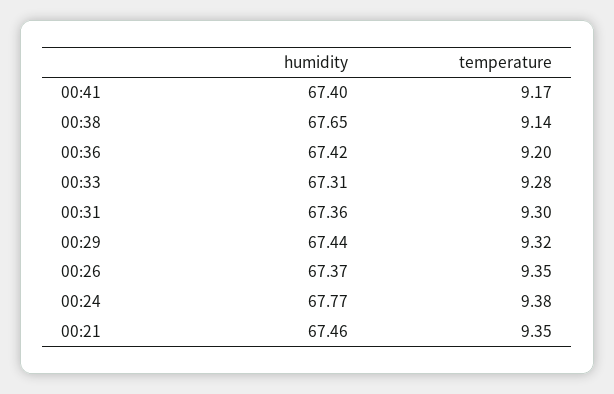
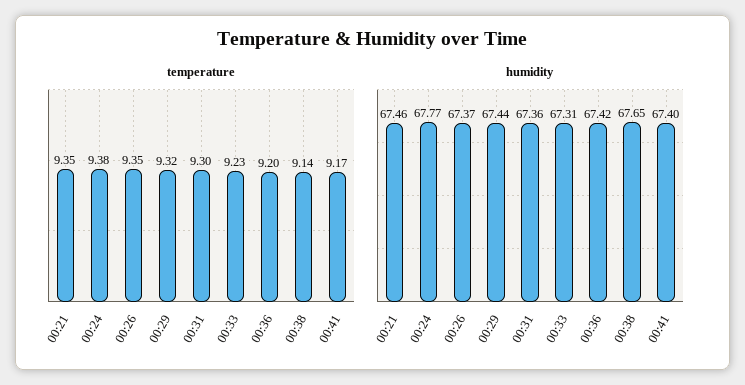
temperature, 00:33: 9.28 -> 9.23

